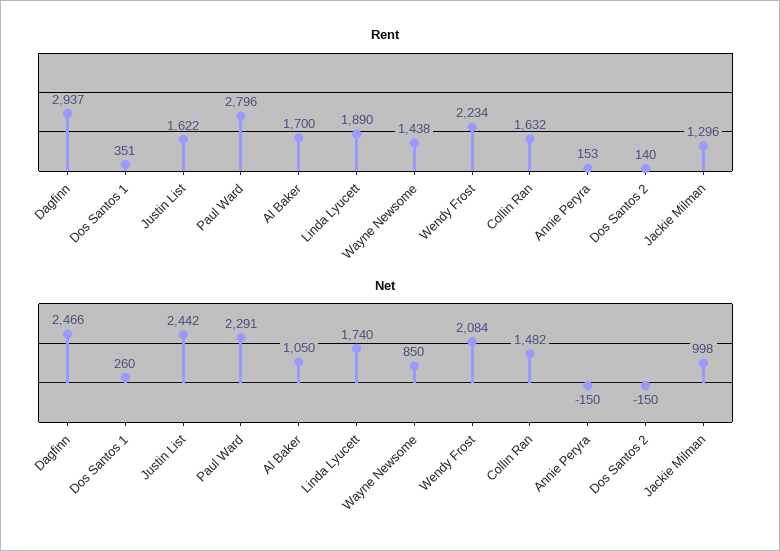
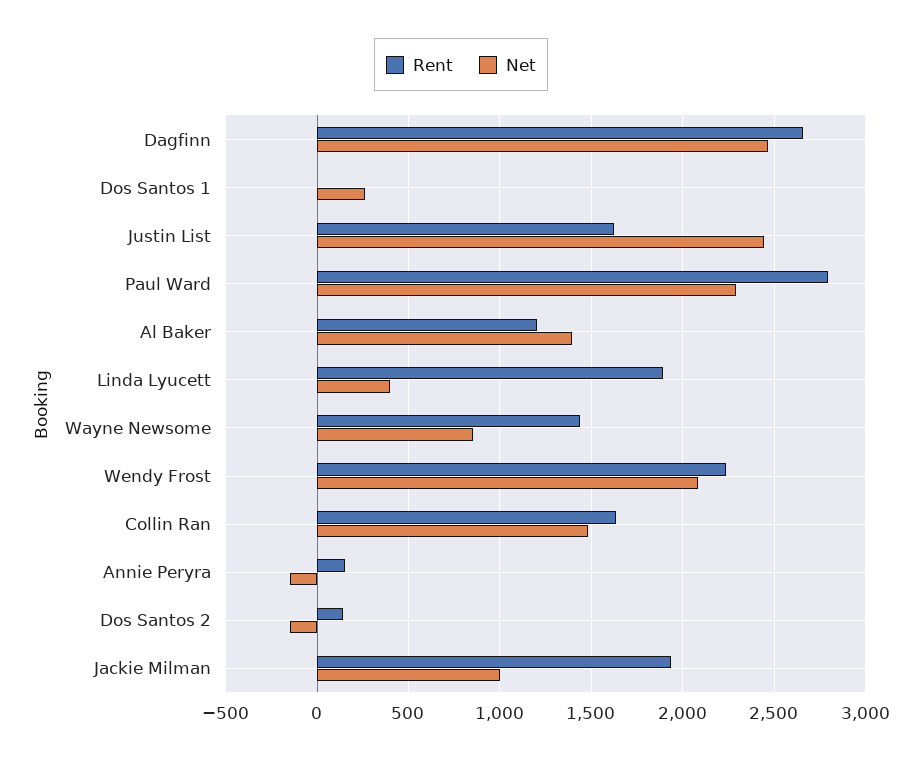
Rent, Dagfinn: 2937 -> 2650
Rent, Dos Santos 1: 351 -> 0
Rent, Al Baker: 1700 -> 1200
Rent, Jackie Milman: 1296 -> 1950
Net, Al Baker: 1050 -> 1400
Net, Linda Lyucett: 1740 -> 400

